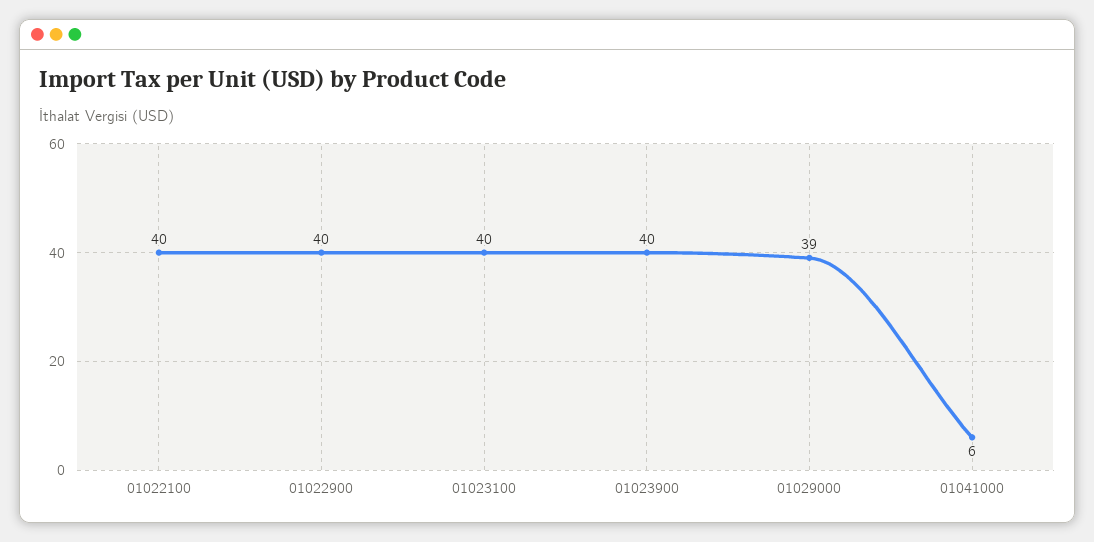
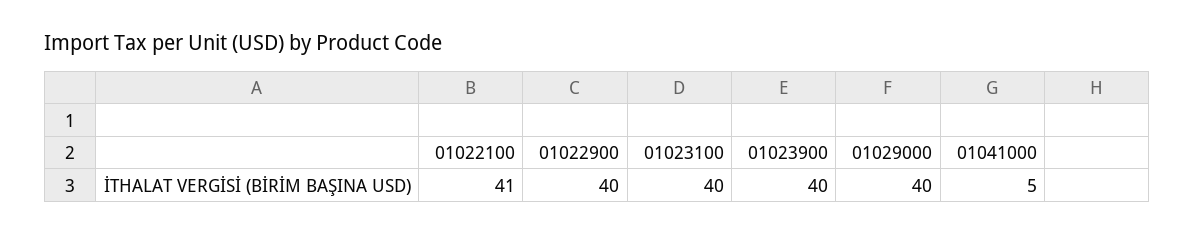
01022100: 40 -> 41
01029000: 39 -> 40
01041000: 6 -> 5

